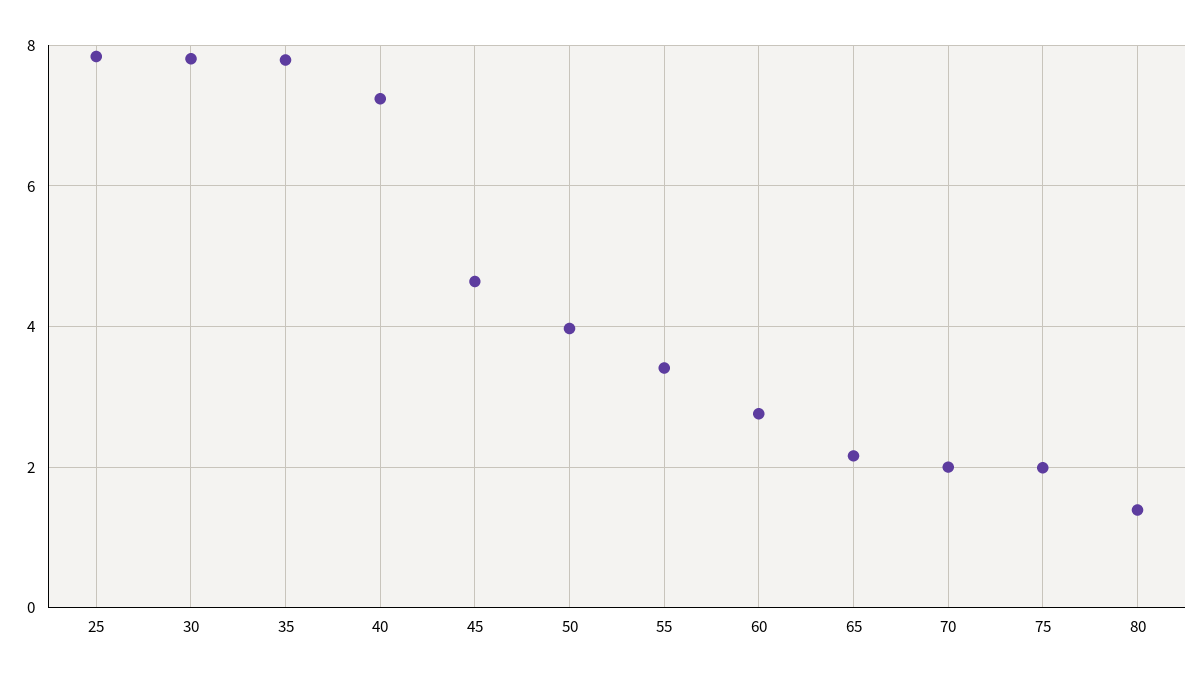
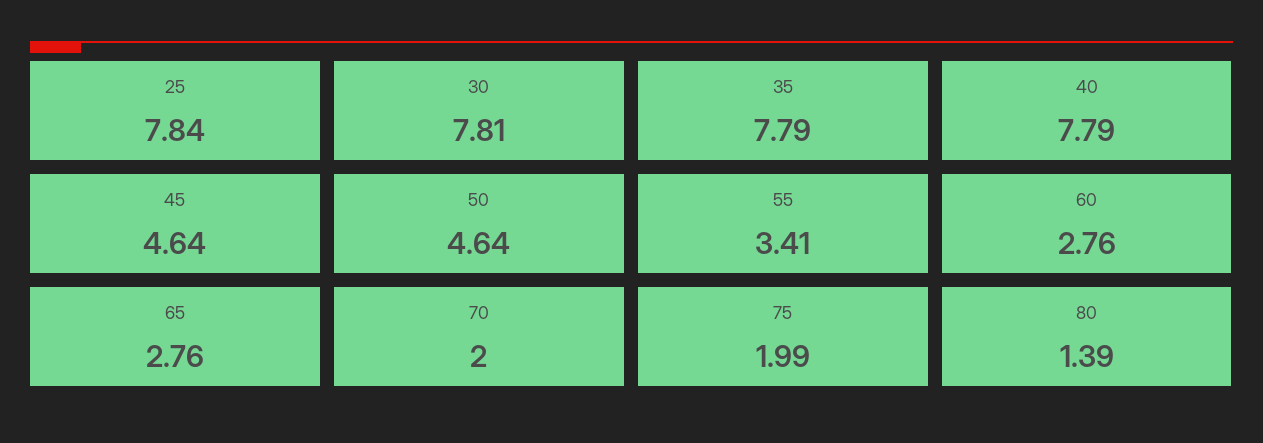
40: 7.2 -> 7.79
50: 4 -> 4.64
65: 2.2 -> 2.76

